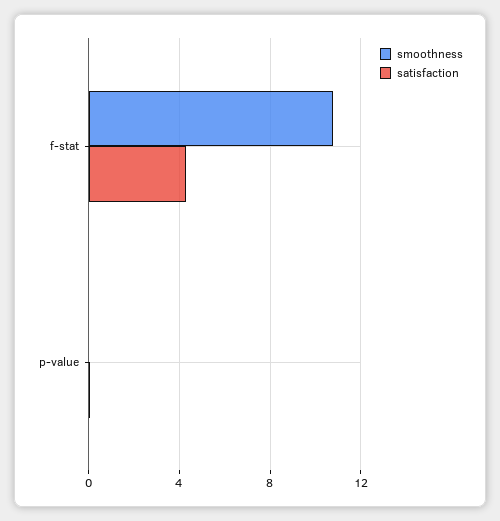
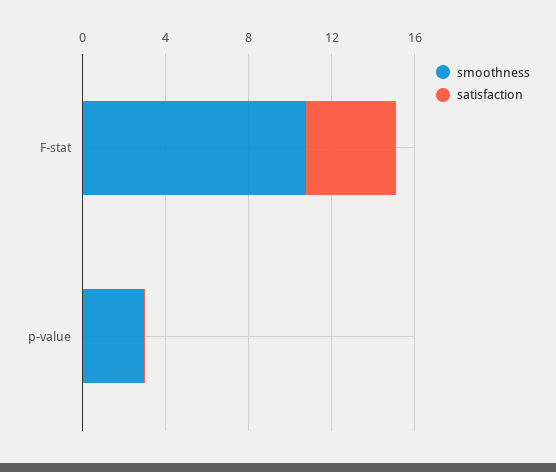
smoothness, p-value: 0 -> 3

